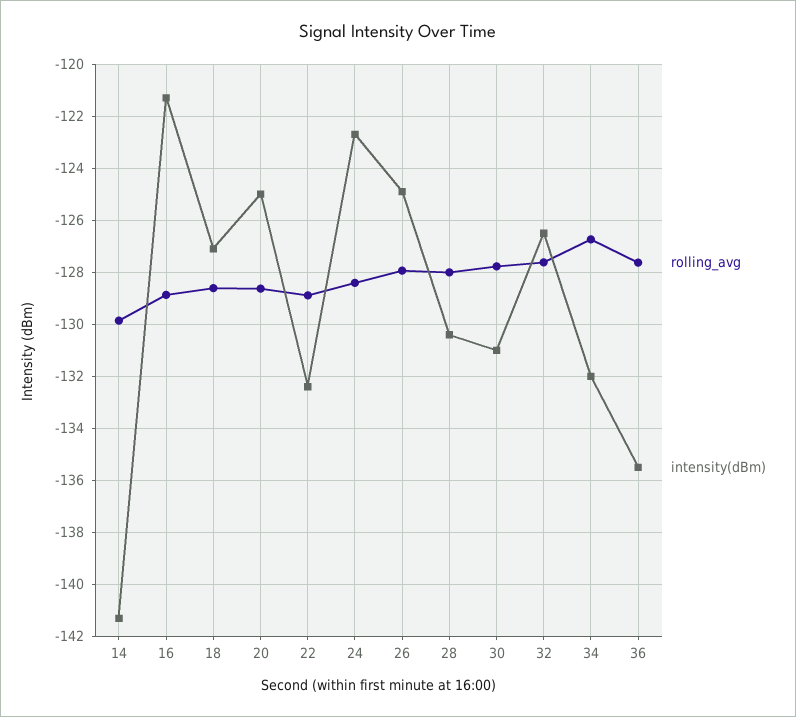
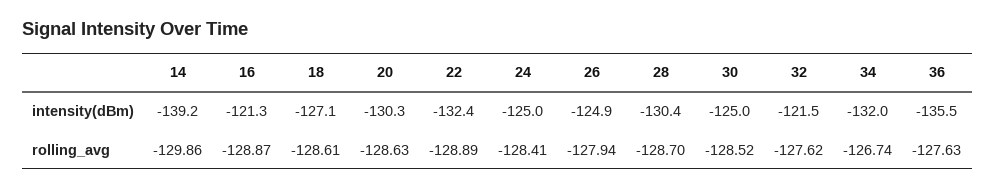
intensity(dBm), 14: -141.25 -> -139.2
intensity(dBm), 20: -125 -> -130.3
intensity(dBm), 24: -122.75 -> -125
rolling_avg, 28: -128 -> -128.7
rolling_avg, 30: -127.75 -> -128.52
intensity(dBm), 30: -131 -> -125
intensity(dBm), 32: -126.5 -> -121.5

